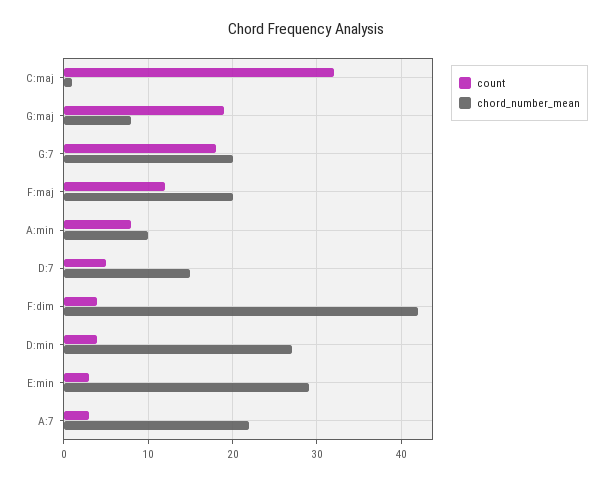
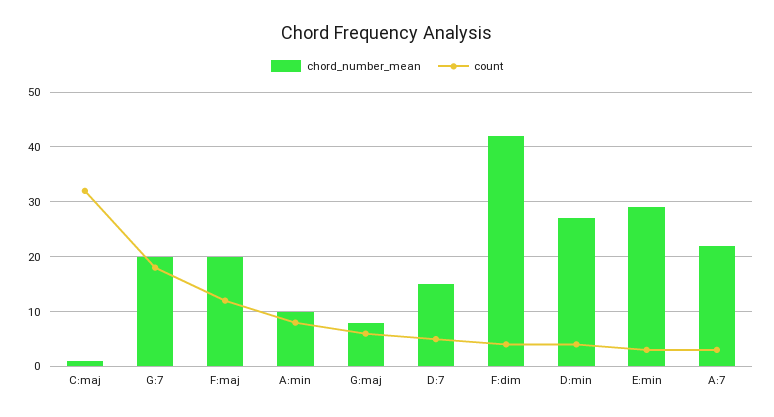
count, G:maj: 19 -> 5

